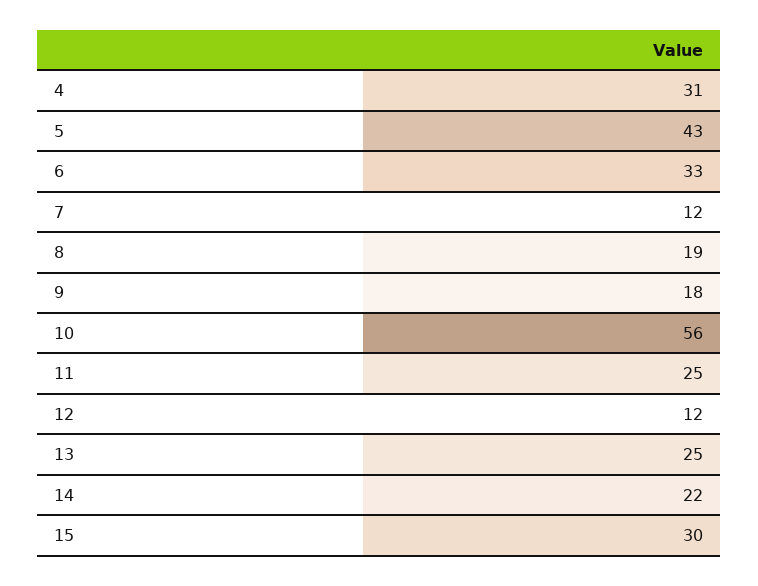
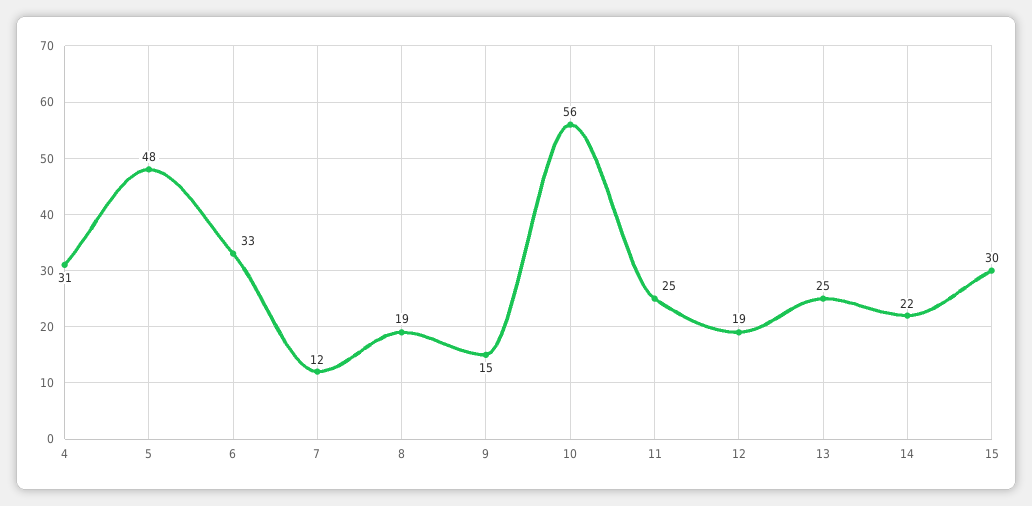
5: 43 -> 48
9: 18 -> 15
12: 12 -> 19

